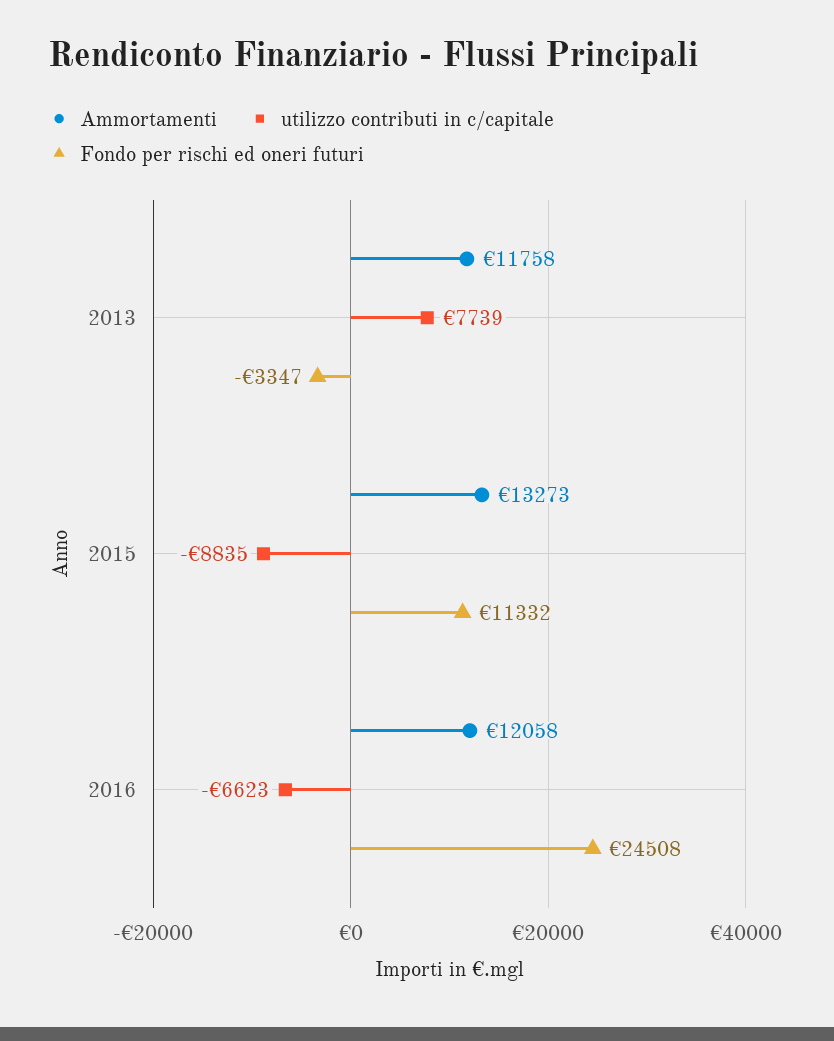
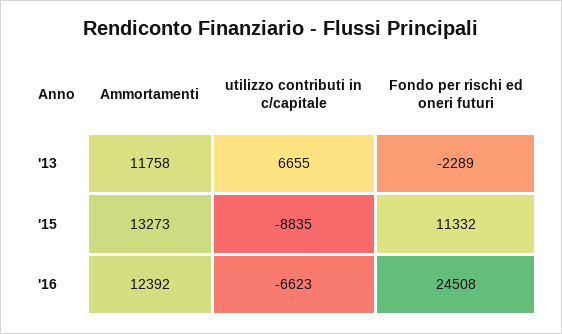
utilizzo contributi in c/capitale, 2013: 7739 -> 6655
Fondo per rischi ed oneri futuri, 2013: -3347 -> -2289
Ammortamenti, 2016: 12058 -> 12392

